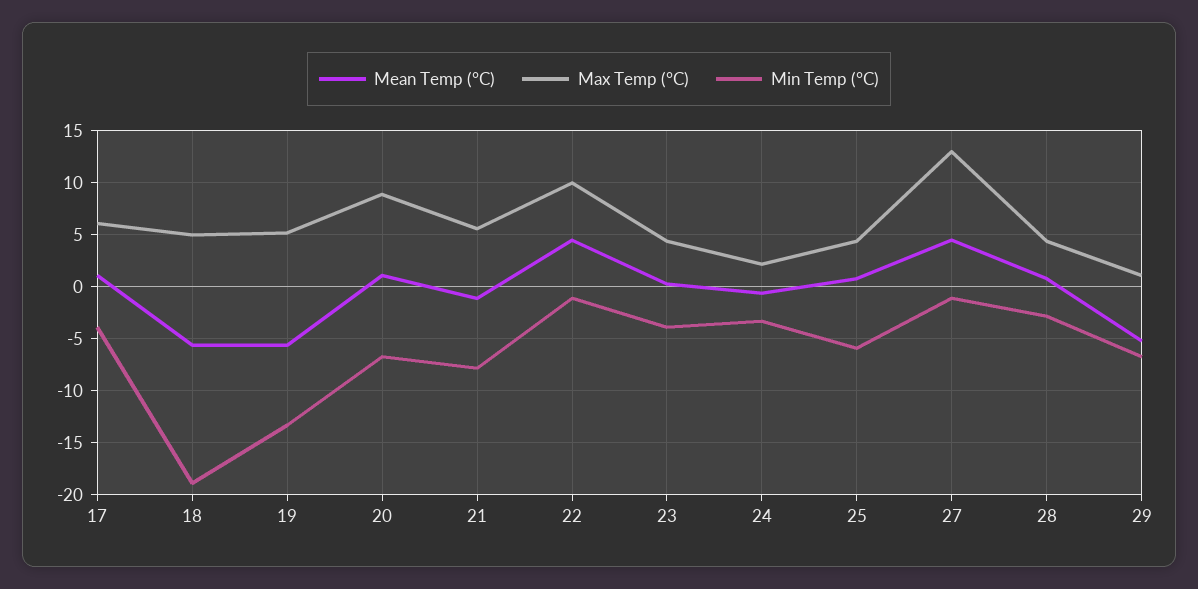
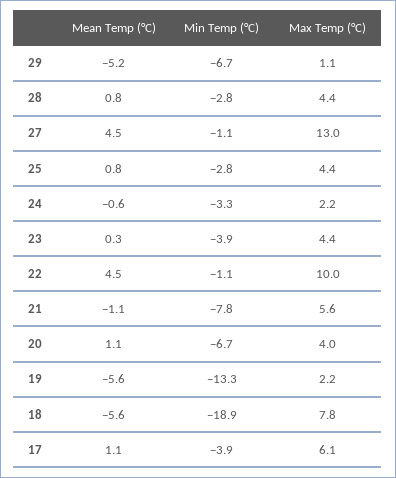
Max Temp (°C), 18: 5 -> 7.8
Max Temp (°C), 19: 5 -> 2.2
Max Temp (°C), 20: 9 -> 4
Min Temp (°C), 25: -6 -> -2.8

